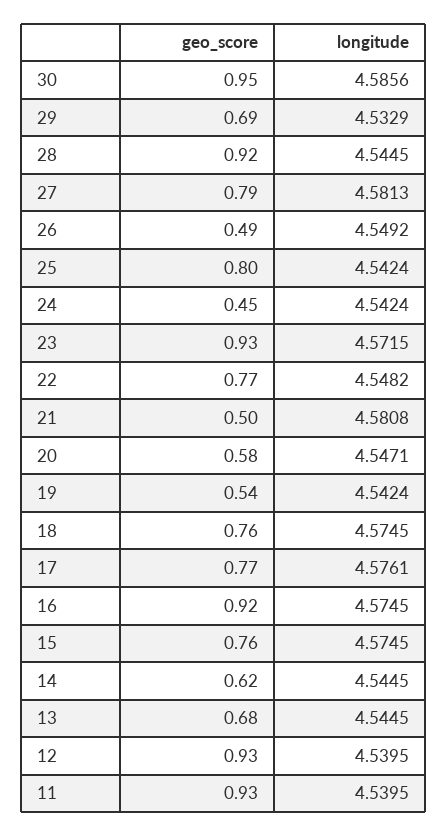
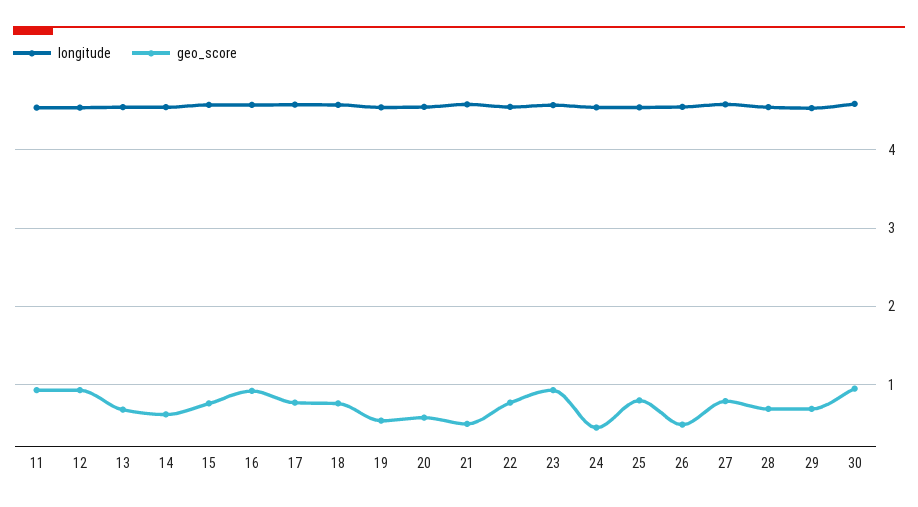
geo_score, 28: 0.92 -> 0.7

